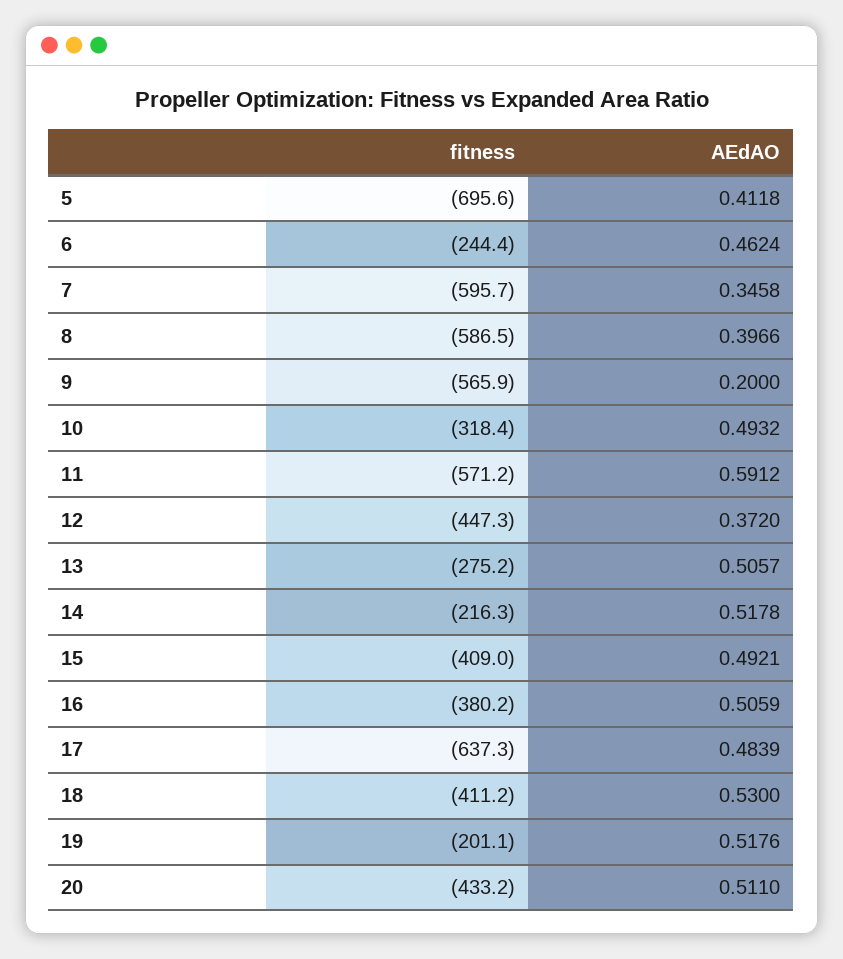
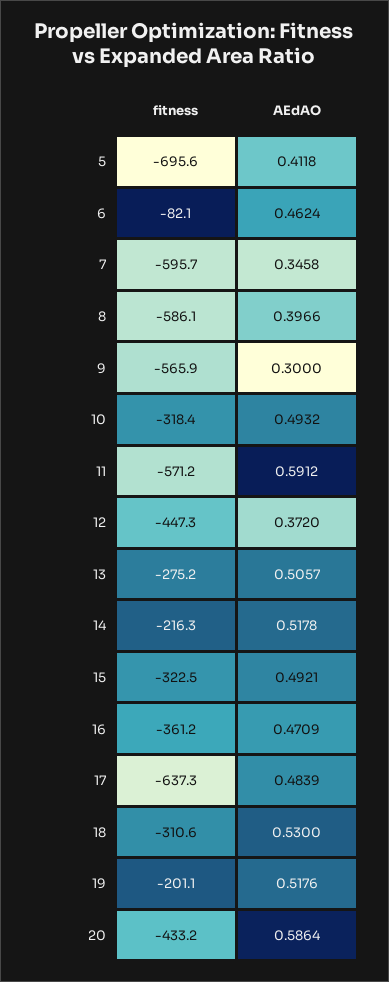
fitness, 6: -244.4 -> -82.1
fitness, 8: -586.5 -> -586.1
AEdAO, 9: 0.2 -> 0.3
fitness, 15: -409 -> -322.5
fitness, 16: -380.2 -> -361.2
AEdAO, 16: 0.5059 -> 0.4709
fitness, 18: -411.2 -> -310.6
AEdAO, 20: 0.511 -> 0.5864

